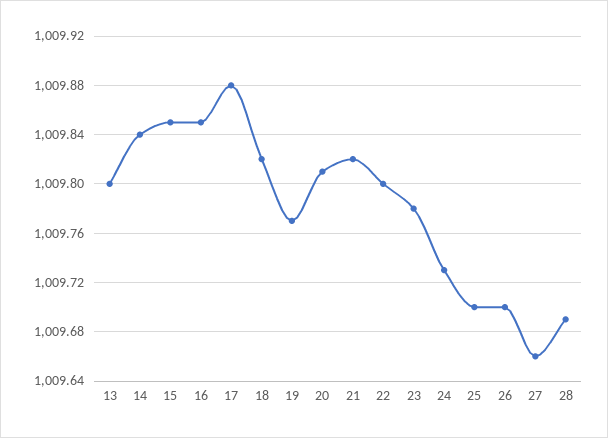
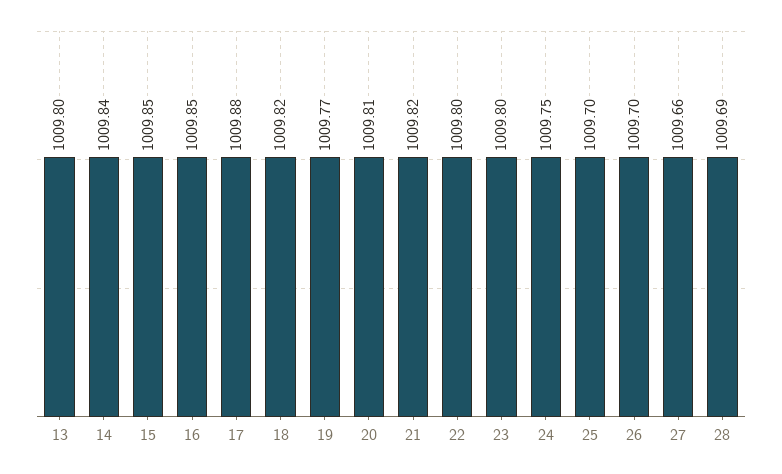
23: 1009.78 -> 1009.8
24: 1009.73 -> 1009.75

